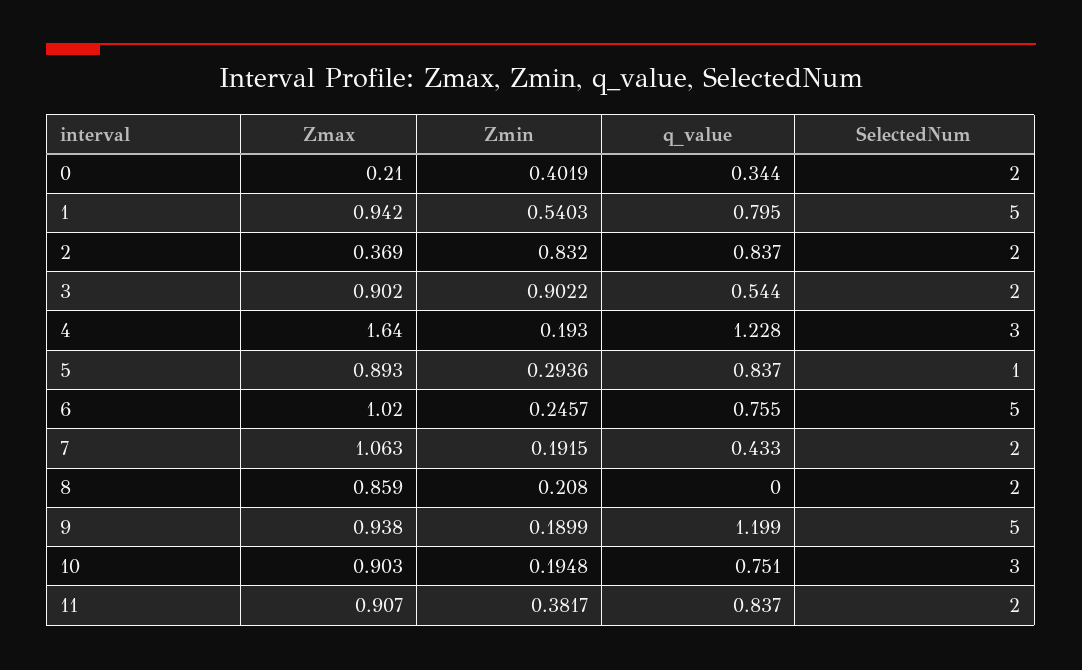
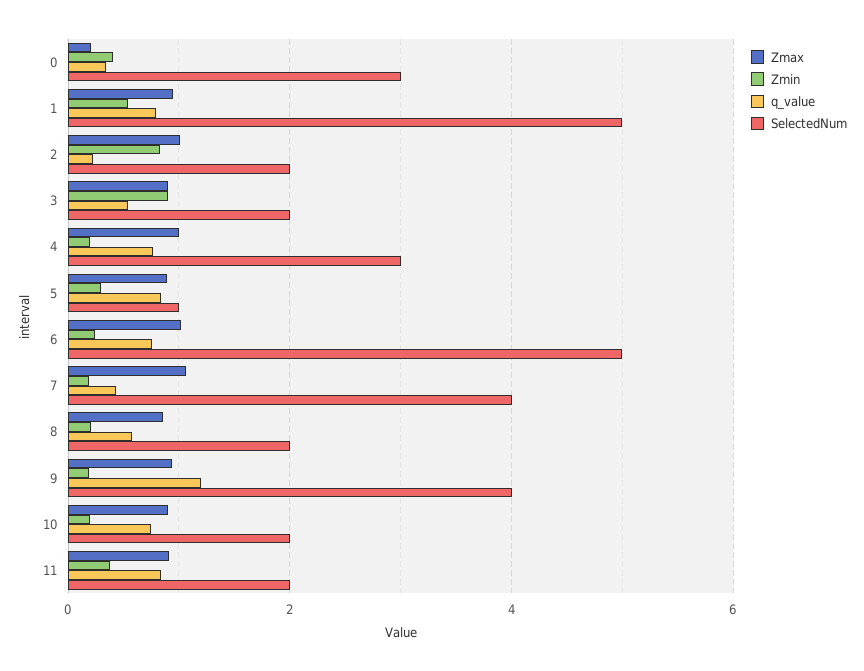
SelectedNum, 0: 2 -> 3
Zmax, 2: 0.369 -> 1
q_value, 2: 0.837 -> 0.2
Zmax, 4: 1.64 -> 1
q_value, 4: 1.228 -> 0.8
SelectedNum, 7: 2 -> 4
q_value, 8: 0 -> 0.6
SelectedNum, 9: 5 -> 4
SelectedNum, 10: 3 -> 2

